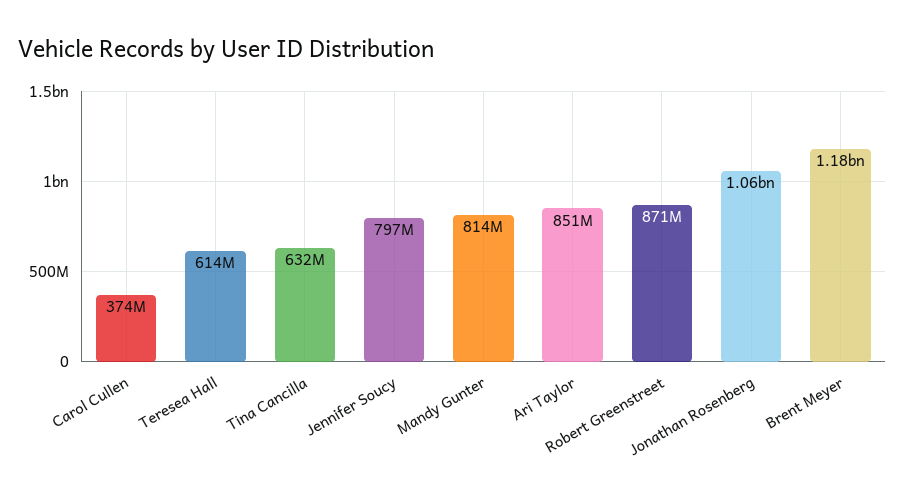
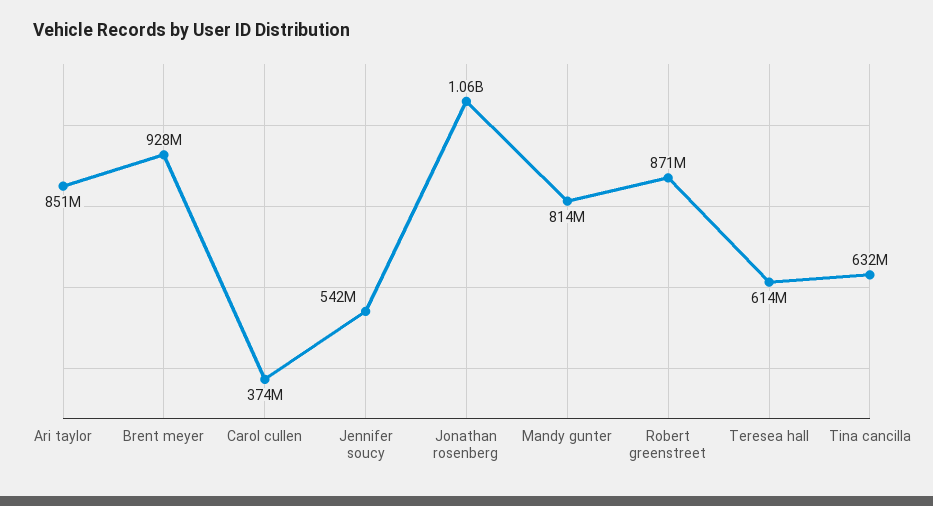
Jennifer Soucy: 797000000 -> 542000000
Brent Meyer: 1180000000 -> 928000000

